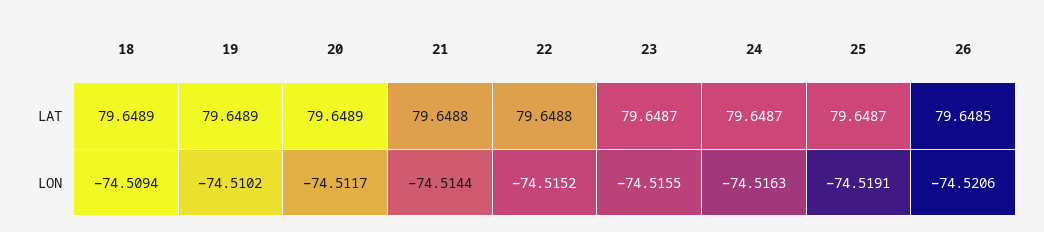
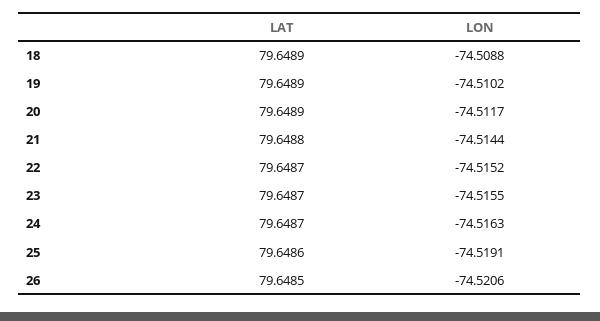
22, LAT: 79.6488 -> 79.6487
25, LAT: 79.6487 -> 79.6486
18, LON: -74.5094 -> -74.5088

